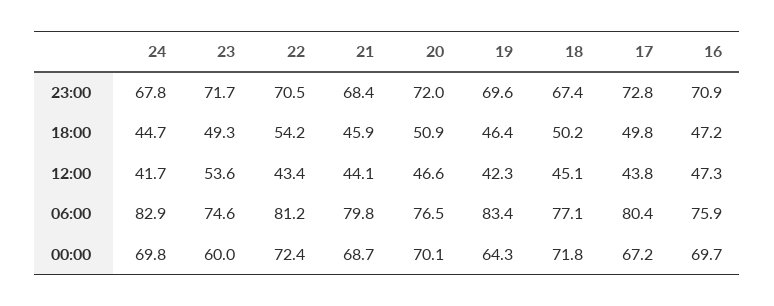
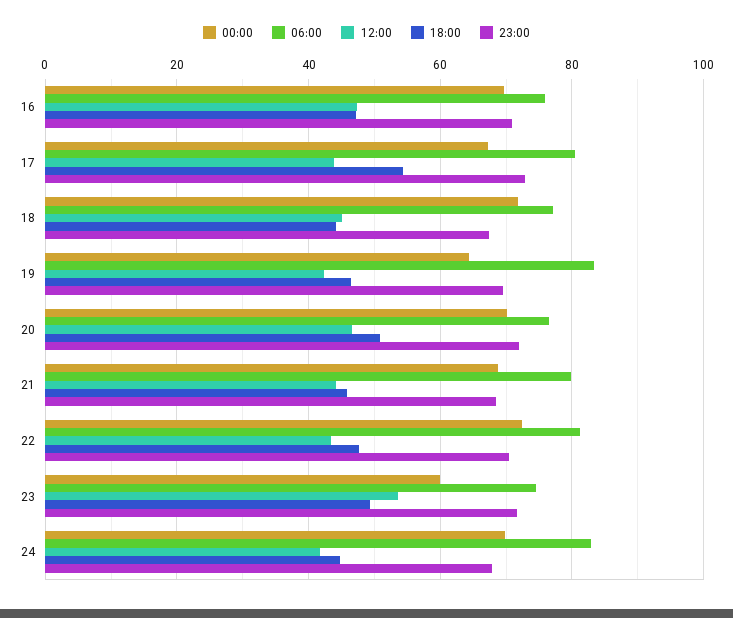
18:00, 22: 54.2 -> 48
18:00, 18: 50.2 -> 44
18:00, 17: 49.8 -> 54

